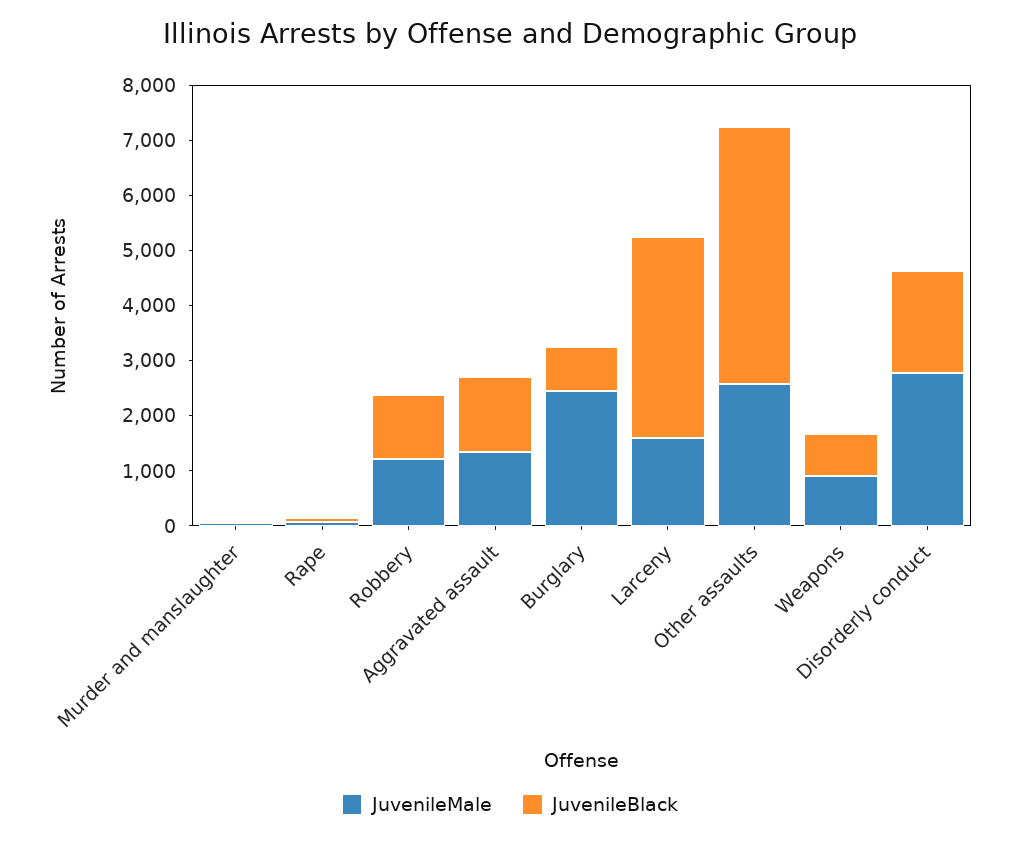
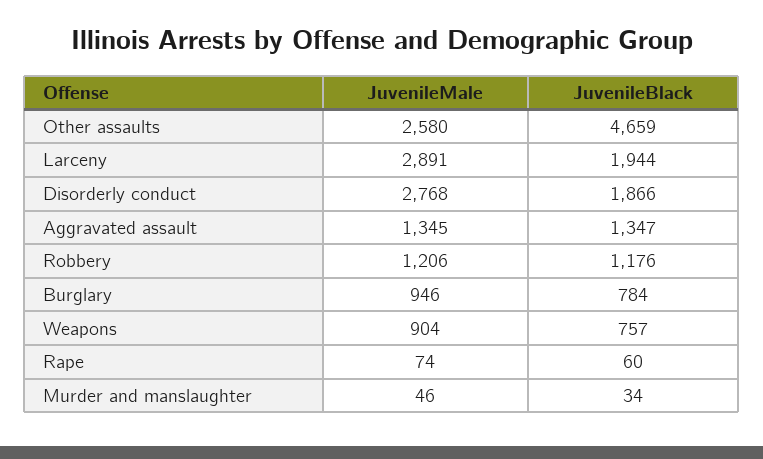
JuvenileMale, Burglary: 2400 -> 946
JuvenileMale, Larceny: 1600 -> 2891
JuvenileBlack, Larceny: 3600 -> 1944

